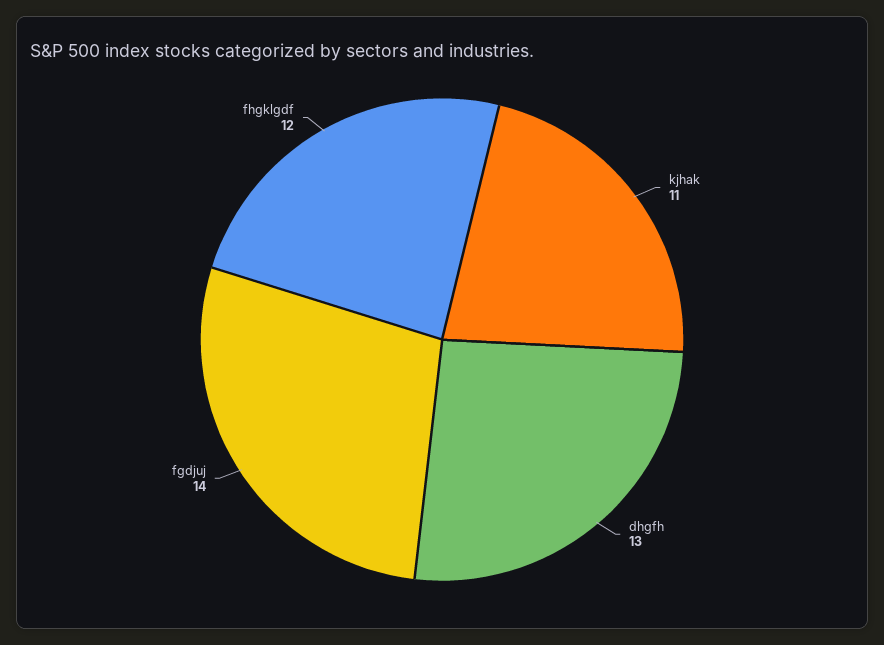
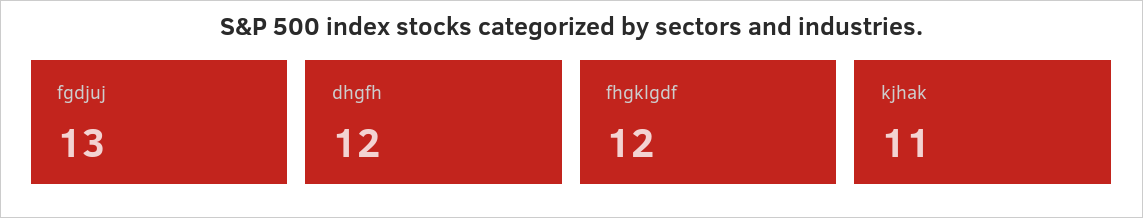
dhgfh: 13 -> 12
fgdjuj: 14 -> 13

